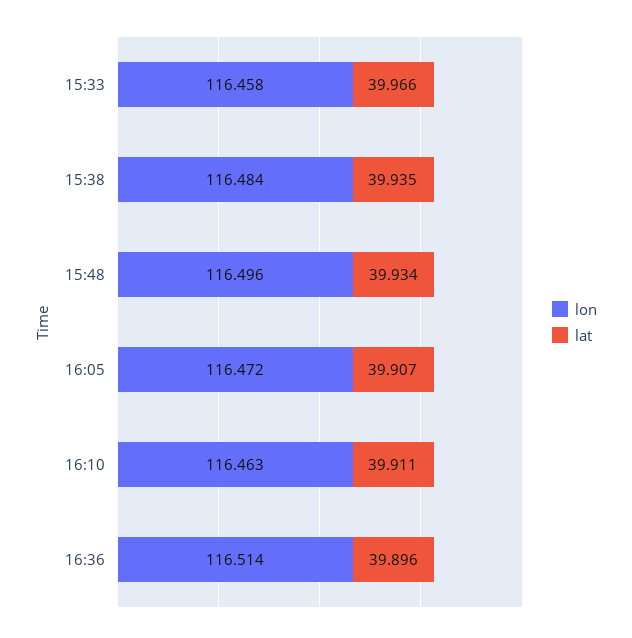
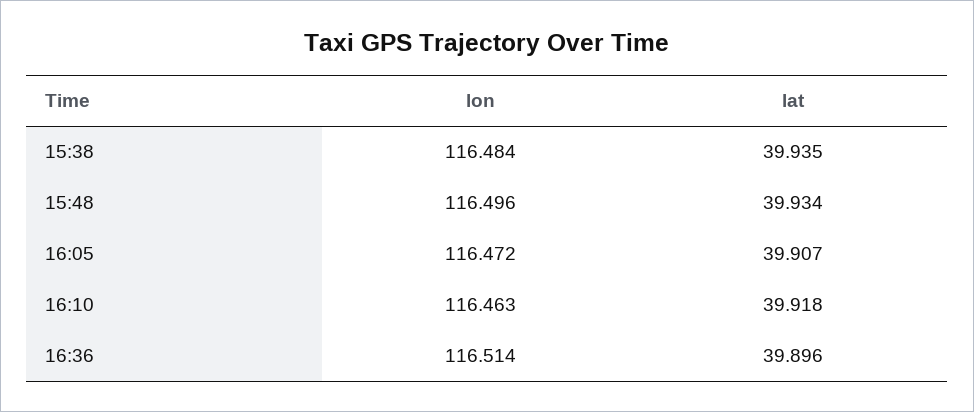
lon, 15:33: 116.458 -> none
lat, 15:33: 39.966 -> none
lat, 16:10: 39.911 -> 39.918

